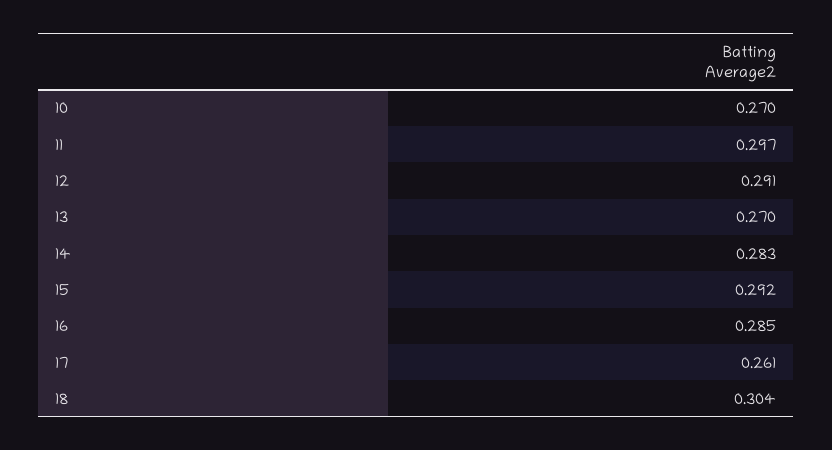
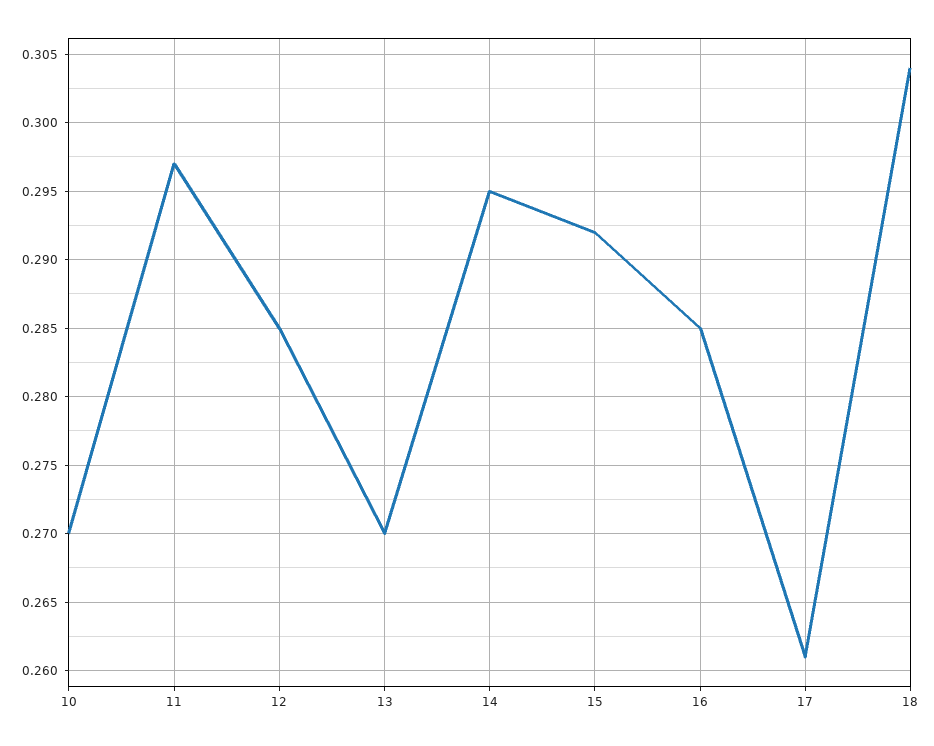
12: 0.291 -> 0.285
14: 0.283 -> 0.295

